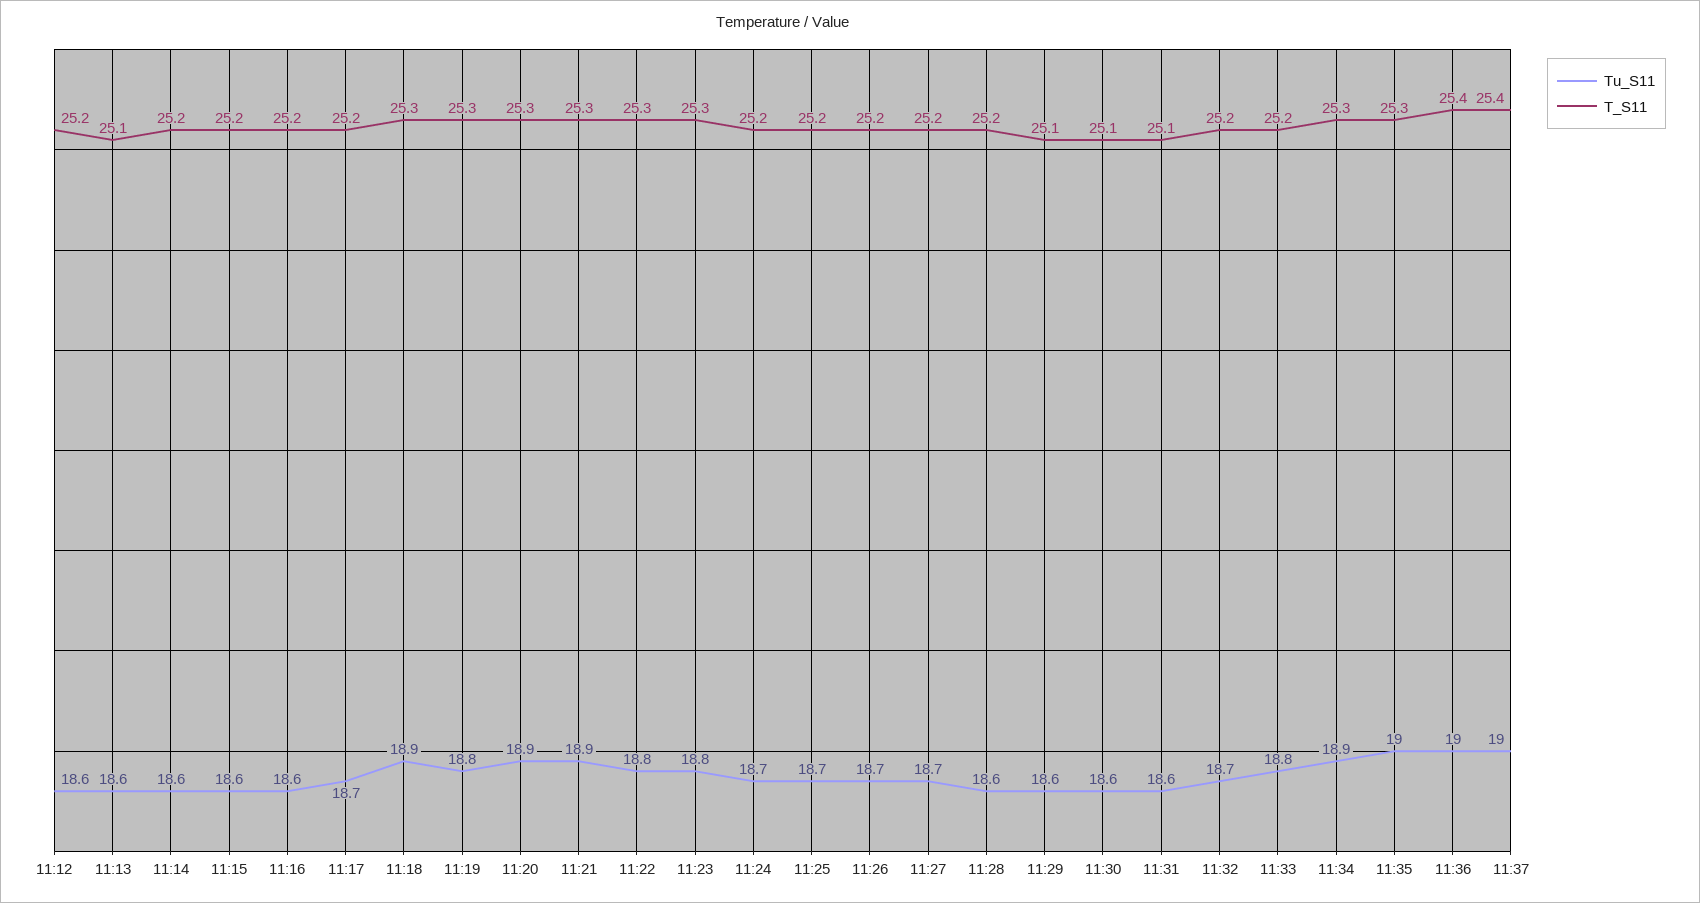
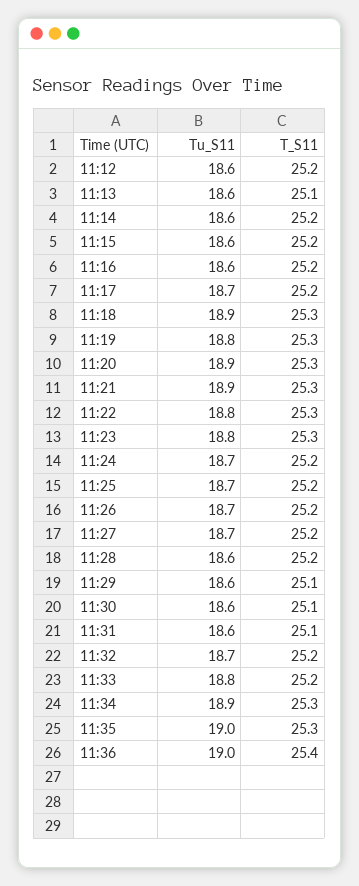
Tu_S11, 11:37: 19 -> none
T_S11, 11:37: 25.4 -> none

